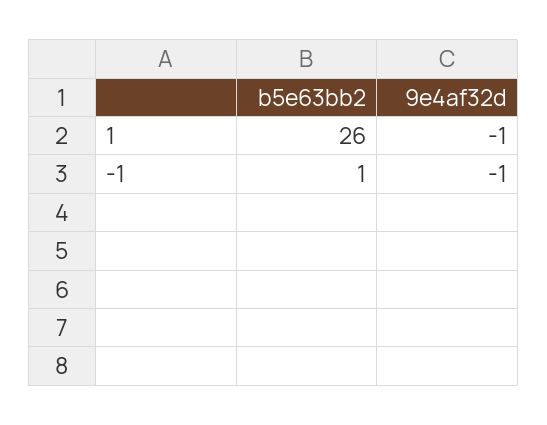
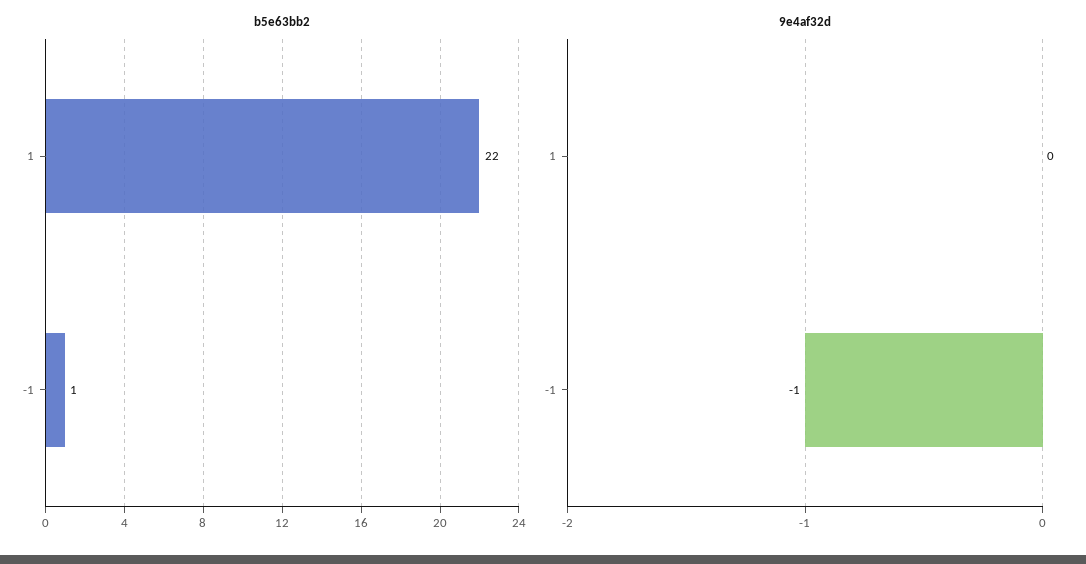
b5e63bb2, 1: 26 -> 22
9e4af32d, 1: -1 -> 0

